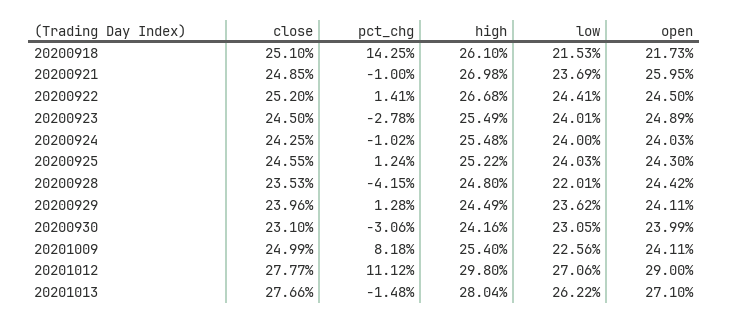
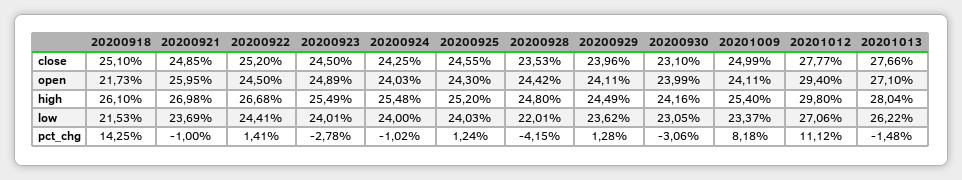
high, 20200925: 25.22 -> 25.2
low, 20201009: 22.56 -> 23.37
open, 20201012: 29 -> 29.4

